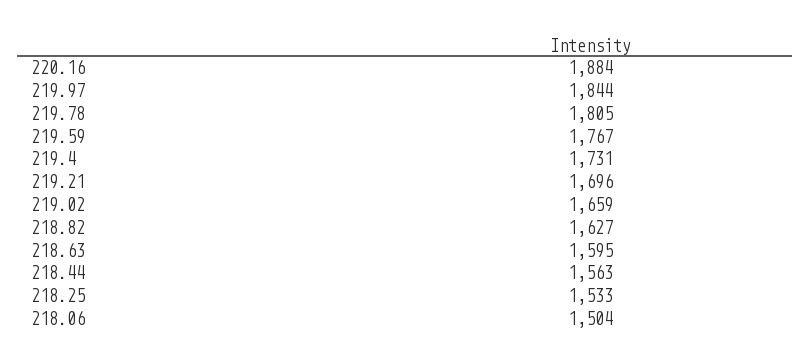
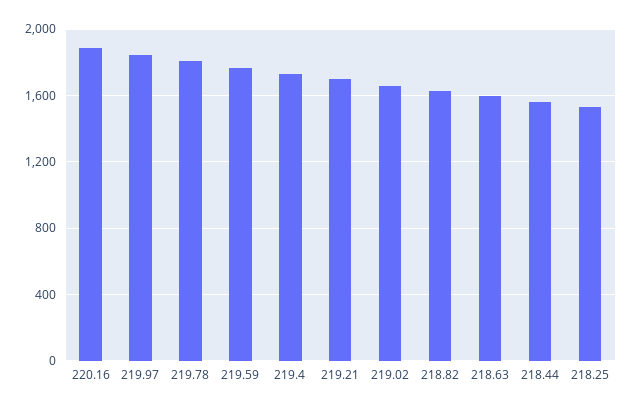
218.06: 1504 -> none

